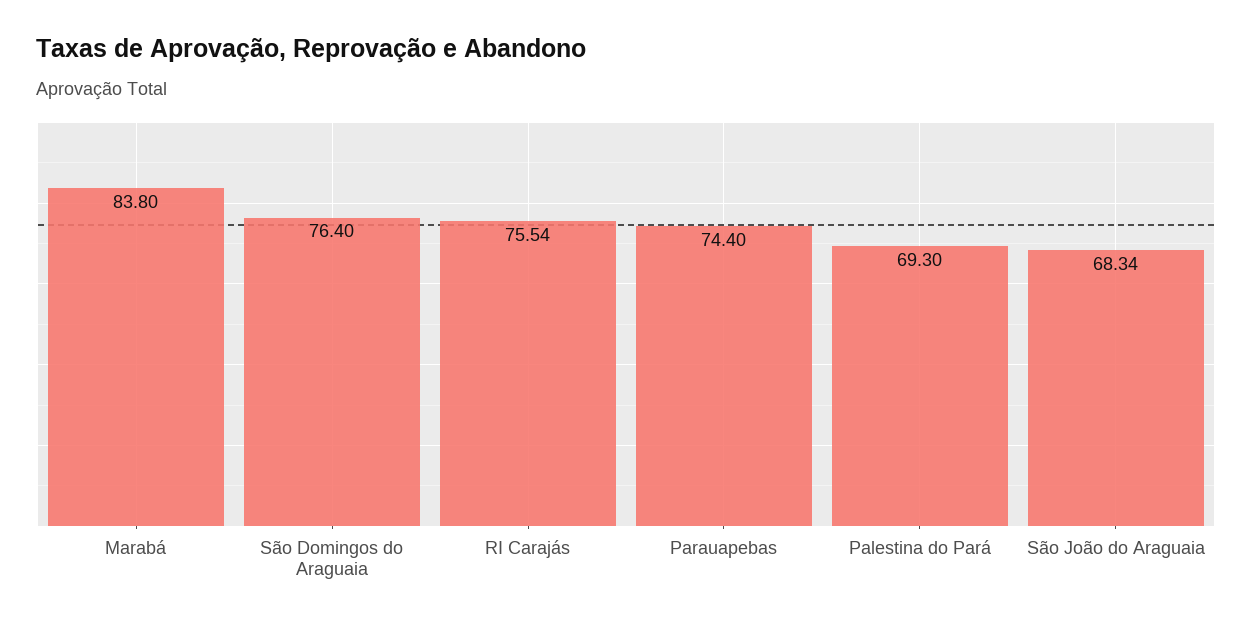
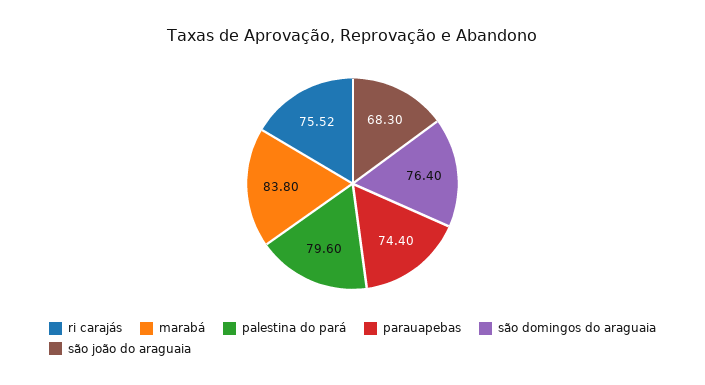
RI Carajás: 75.54 -> 75.52
Palestina do Pará: 69.3 -> 79.6
São João do Araguaia: 68.34 -> 68.3

